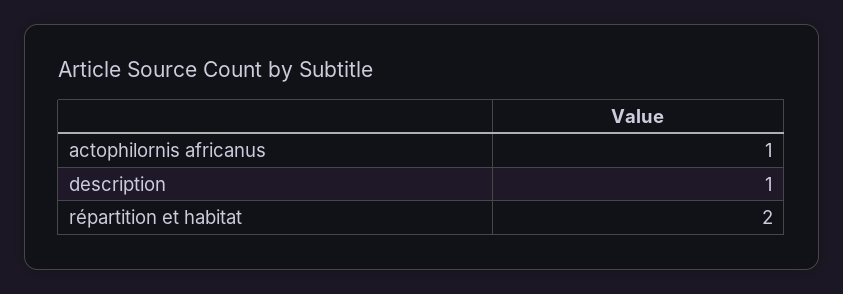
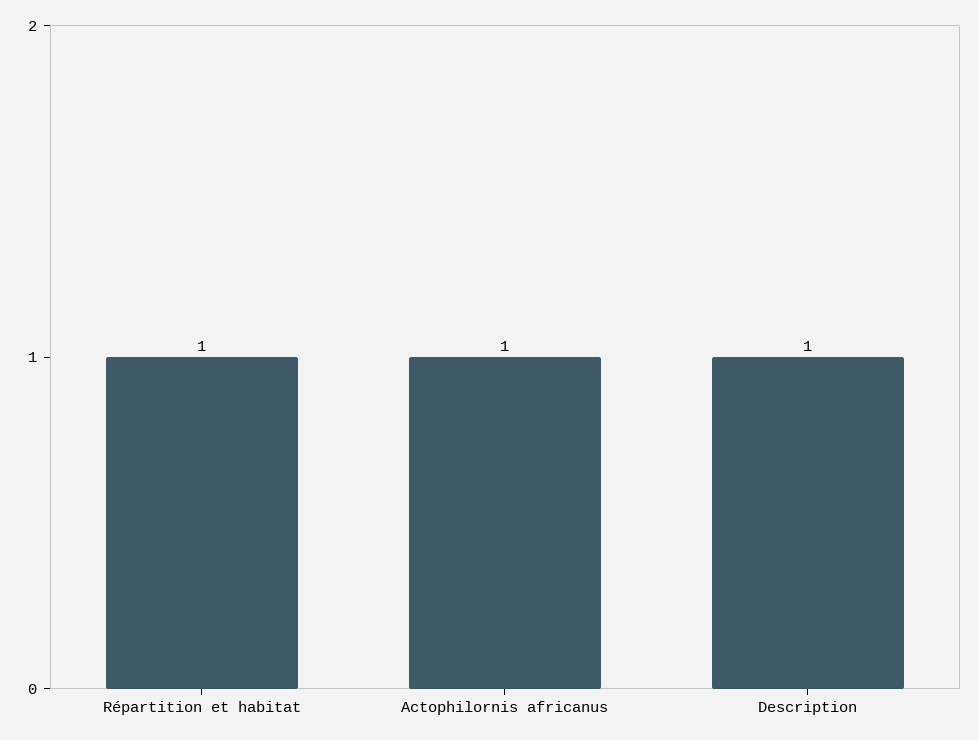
répartition et habitat: 2 -> 1

